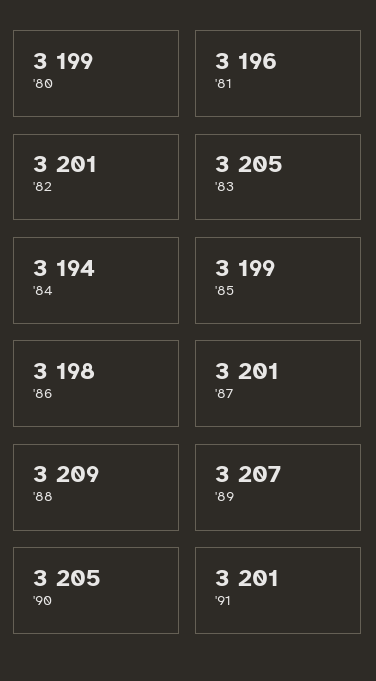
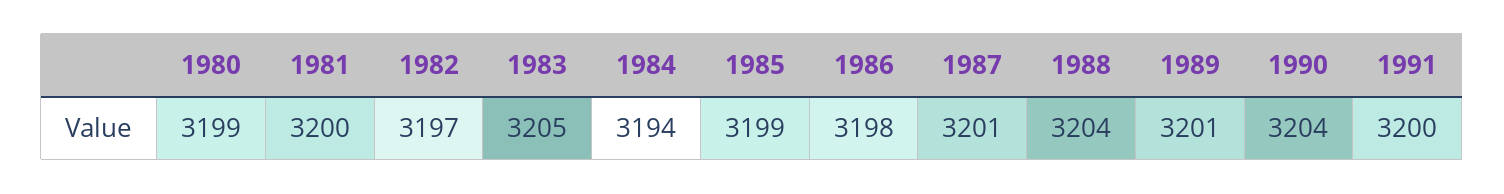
'81: 3196 -> 3200
'82: 3201 -> 3197
'88: 3209 -> 3204
'89: 3207 -> 3201
'90: 3205 -> 3204
'91: 3201 -> 3200

